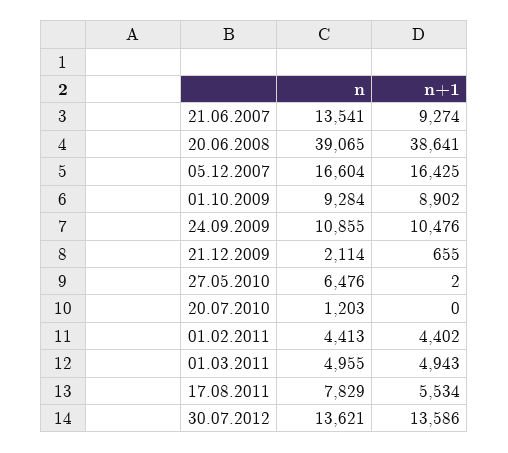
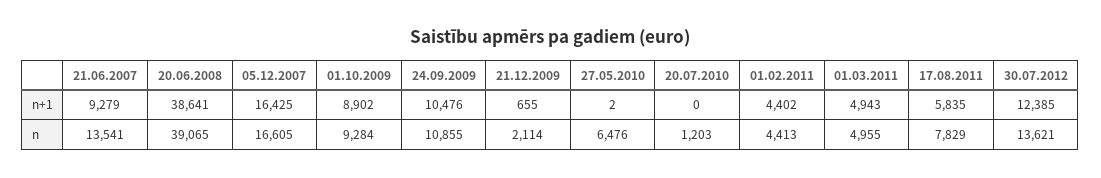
n+1, 21.06.2007: 9274 -> 9279
n, 05.12.2007: 16604 -> 16605
n+1, 17.08.2011: 5534 -> 5835
n+1, 30.07.2012: 13586 -> 12385

